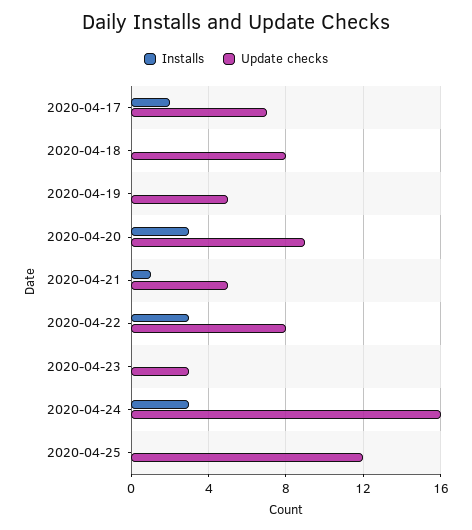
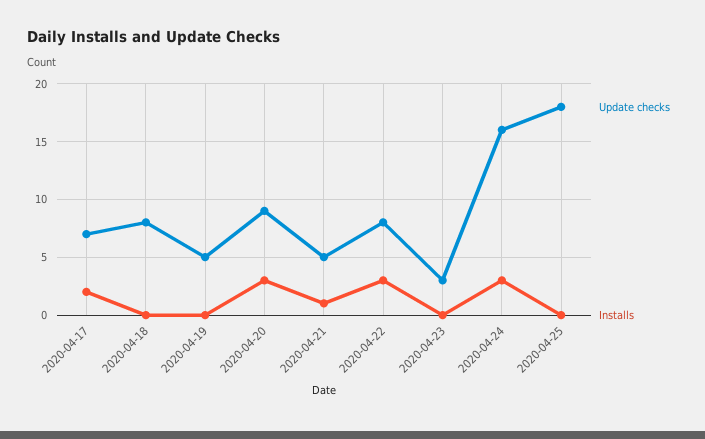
Update checks, 2020-04-25: 12 -> 18

